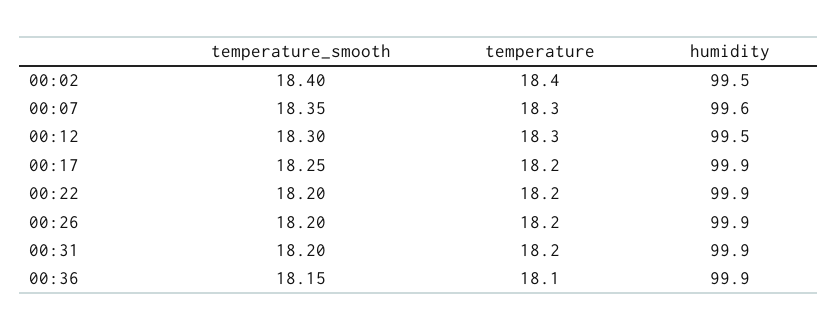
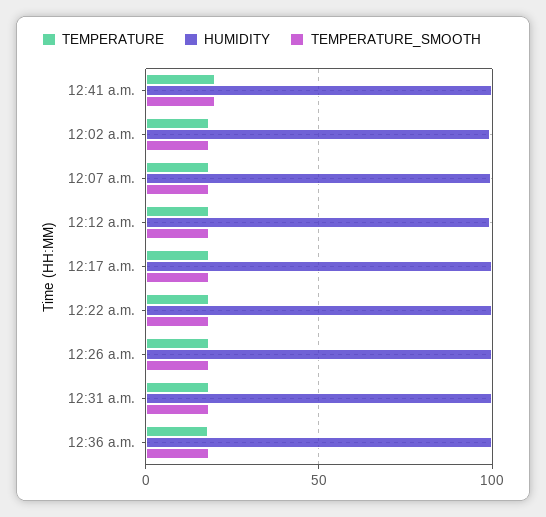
temperature, 12:41 a.m.: none -> 20
humidity, 12:41 a.m.: none -> 100
temperature_smooth, 12:41 a.m.: none -> 20

